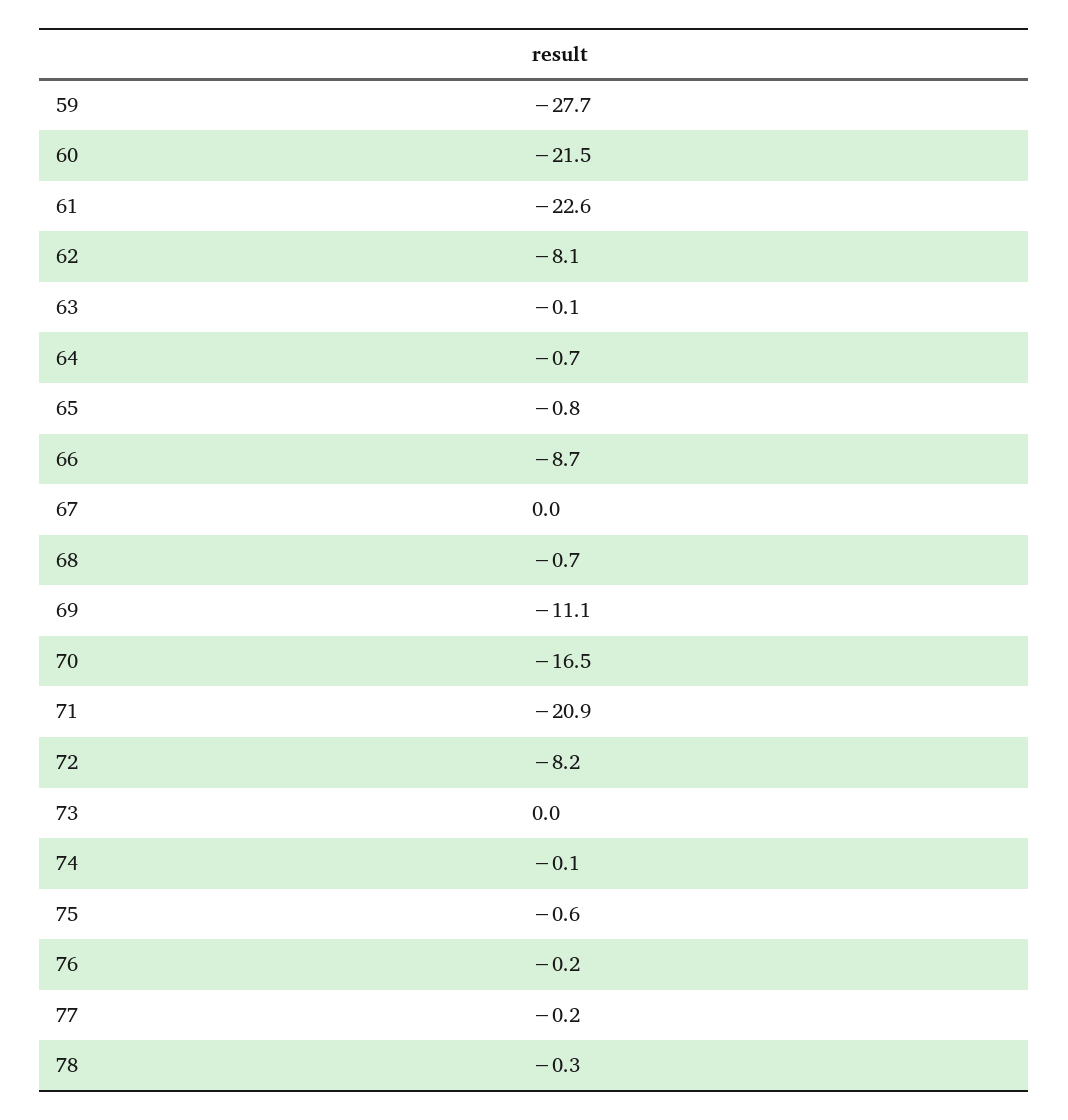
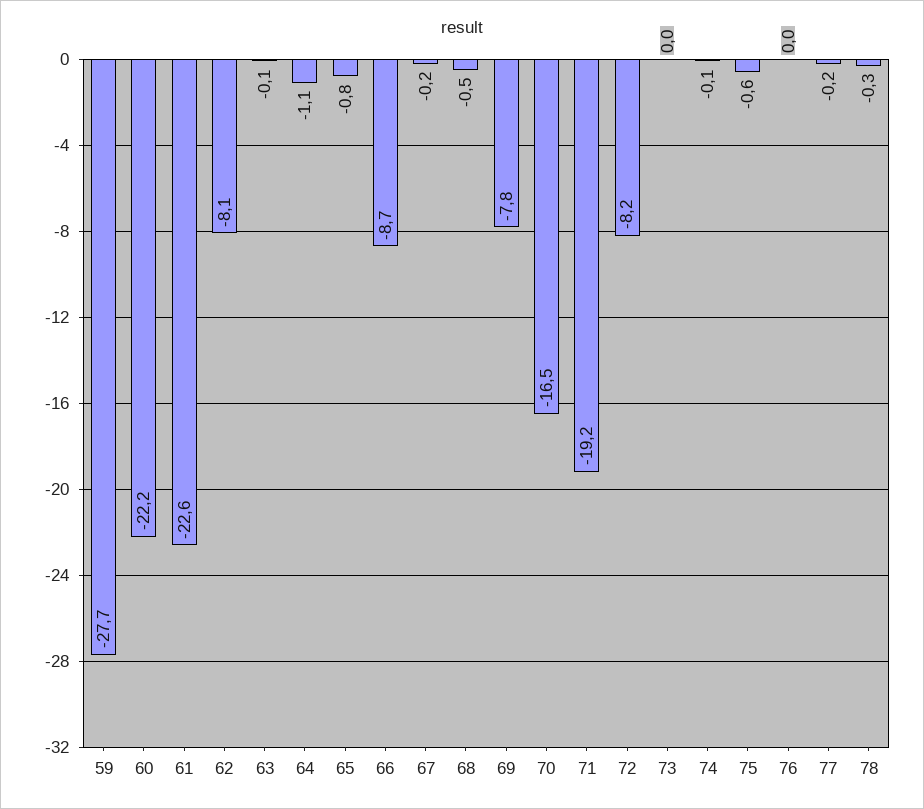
60: -21.5 -> -22.2
64: -0.7 -> -1.1
67: 0 -> -0.2
68: -0.7 -> -0.5
69: -11.1 -> -7.8
71: -20.9 -> -19.2
76: -0.2 -> 0

